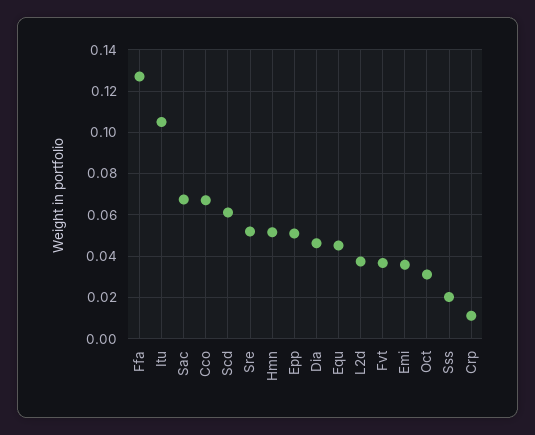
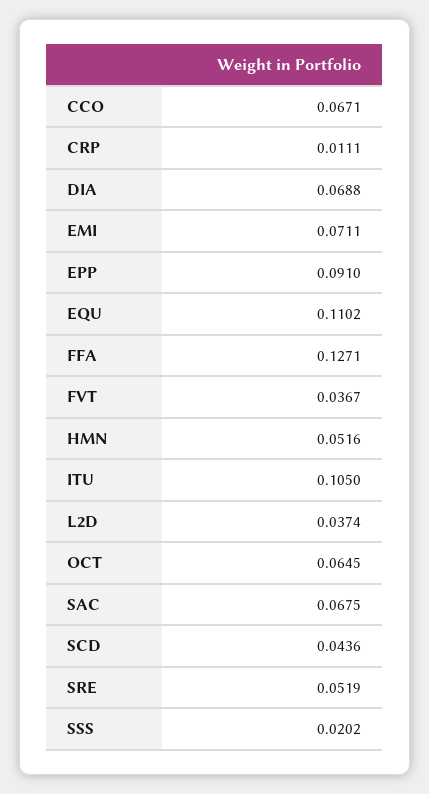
Scd: 0.06 -> 0.0436
Epp: 0.05 -> 0.091
Dia: 0.045 -> 0.0688
Equ: 0.045 -> 0.1102
Emi: 0.035 -> 0.0711
Oct: 0.03 -> 0.0645

